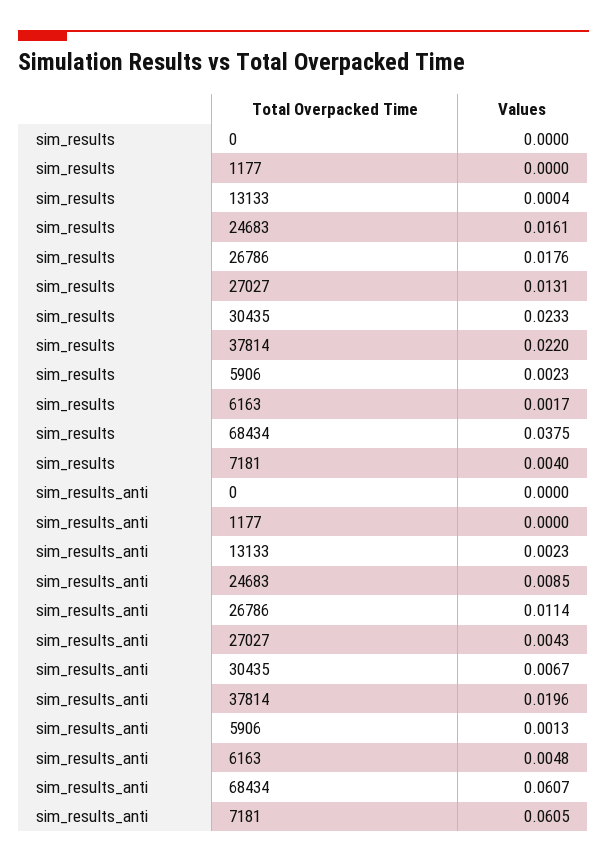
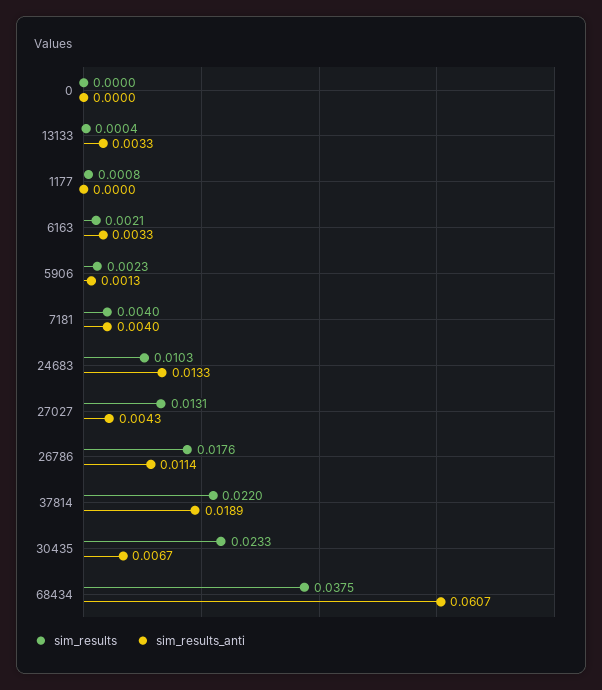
sim_results, 1177: 0 -> 0.0008
sim_results, 24683: 0.0161 -> 0.0103
sim_results, 6163: 0.0017 -> 0.0021
sim_results_anti, 13133: 0.0023 -> 0.0033
sim_results_anti, 24683: 0.0085 -> 0.0133
sim_results_anti, 37814: 0.0196 -> 0.0189
sim_results_anti, 6163: 0.0048 -> 0.0033
sim_results_anti, 7181: 0.0605 -> 0.004

